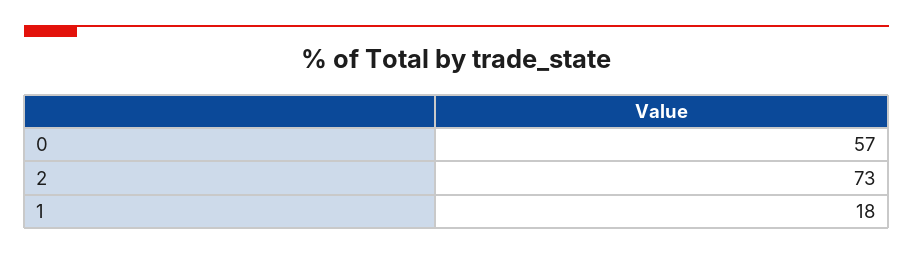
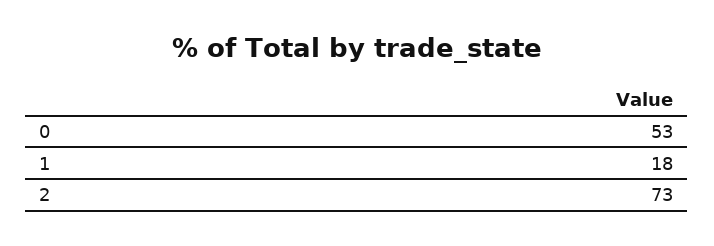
0: 57 -> 53

